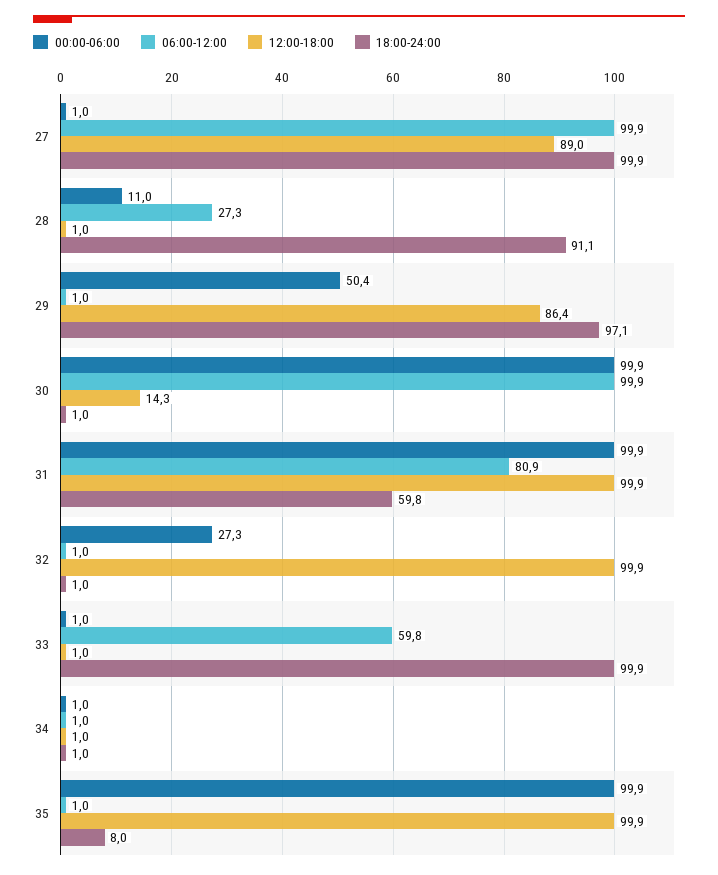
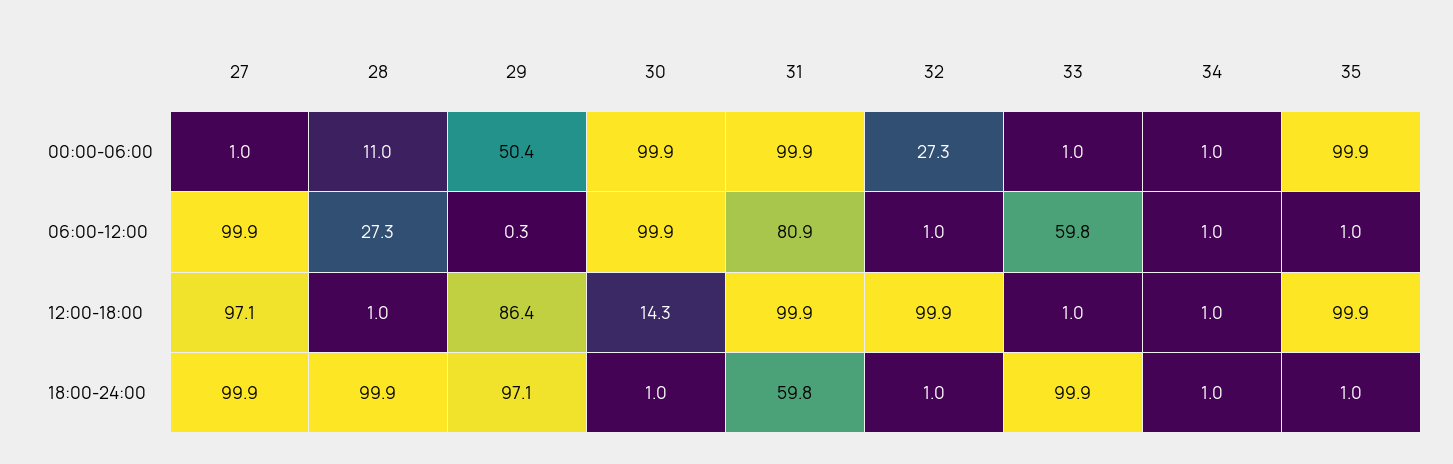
12:00-18:00, 27: 89 -> 97.1
18:00-24:00, 28: 91.1 -> 99.9
06:00-12:00, 29: 1 -> 0.3
18:00-24:00, 35: 8 -> 1

